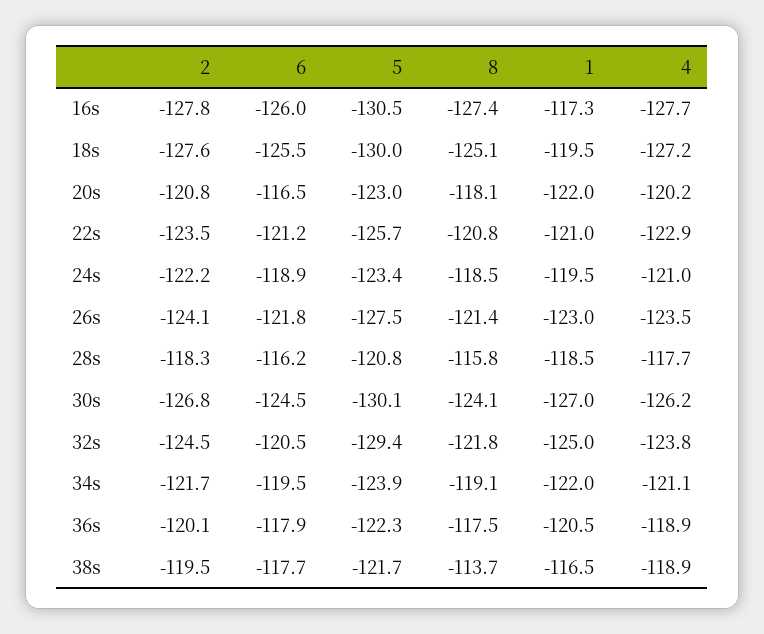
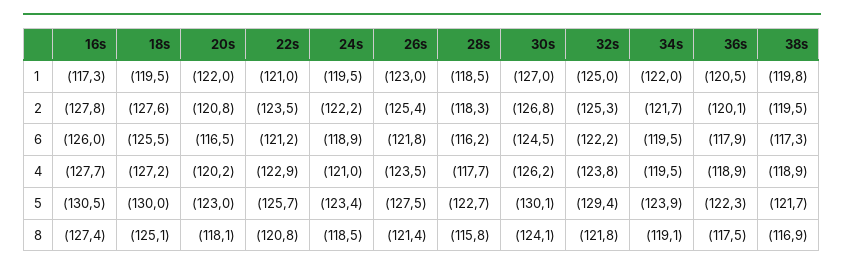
2, 26s: -124.1 -> -125.4
5, 28s: -120.8 -> -122.7
2, 32s: -124.5 -> -125.3
6, 32s: -120.5 -> -122.2
4, 34s: -121.1 -> -119.5
6, 38s: -117.7 -> -117.3
8, 38s: -113.7 -> -116.9
1, 38s: -116.5 -> -119.8

